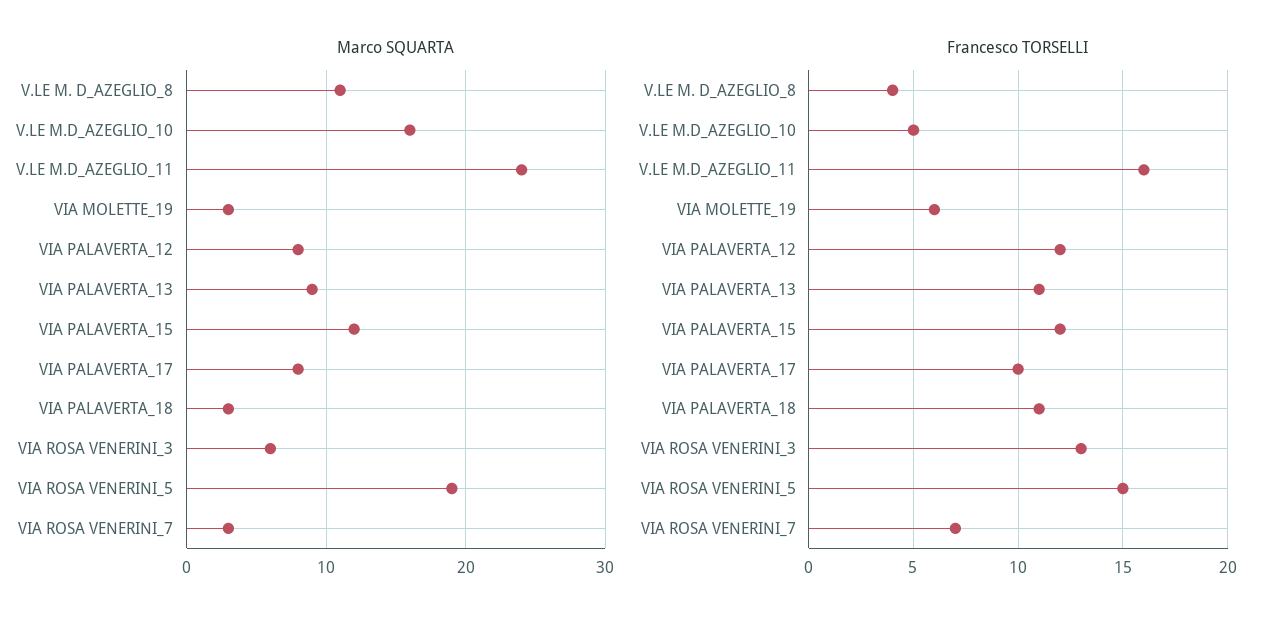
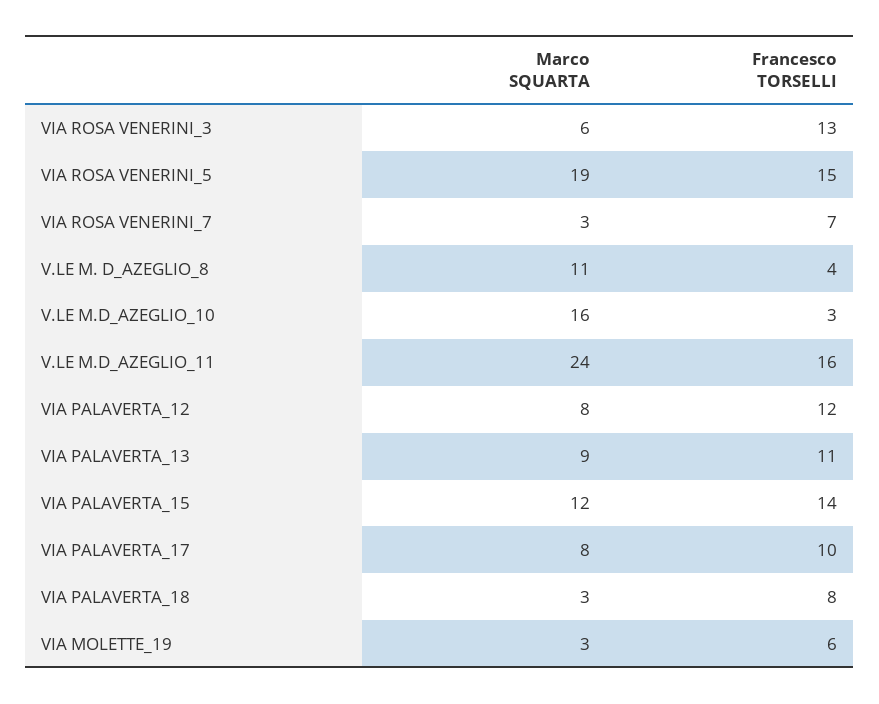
Francesco TORSELLI, V.LE M.D_AZEGLIO_10: 5 -> 3
Francesco TORSELLI, VIA PALAVERTA_15: 12 -> 14
Francesco TORSELLI, VIA PALAVERTA_18: 11 -> 8

